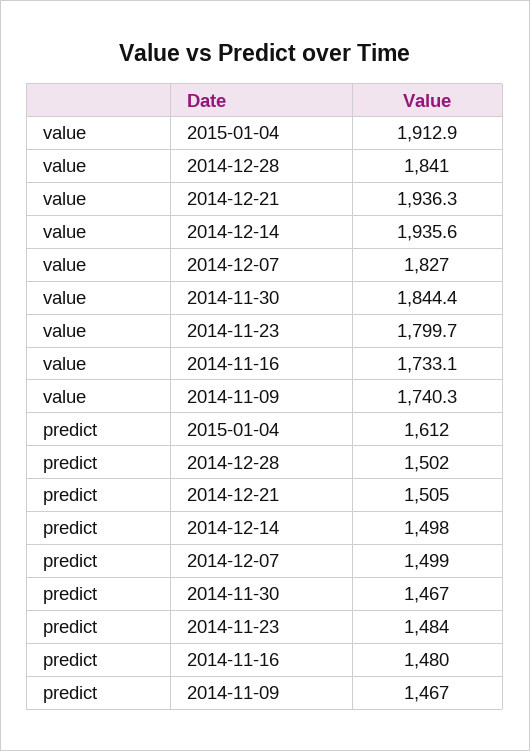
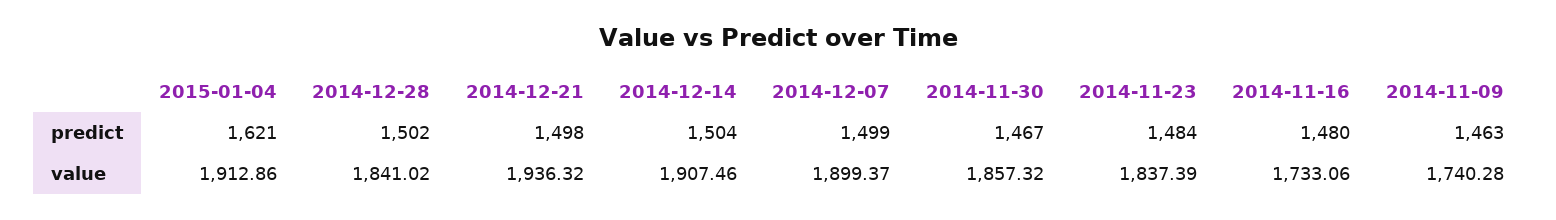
value, 2014-12-14: 1935.6 -> 1907.46
value, 2014-12-07: 1827 -> 1899.37
value, 2014-11-30: 1844.4 -> 1857.32
value, 2014-11-23: 1799.7 -> 1837.39
predict, 2015-01-04: 1612 -> 1621
predict, 2014-12-21: 1505 -> 1498
predict, 2014-12-14: 1498 -> 1504
predict, 2014-11-09: 1467 -> 1463

